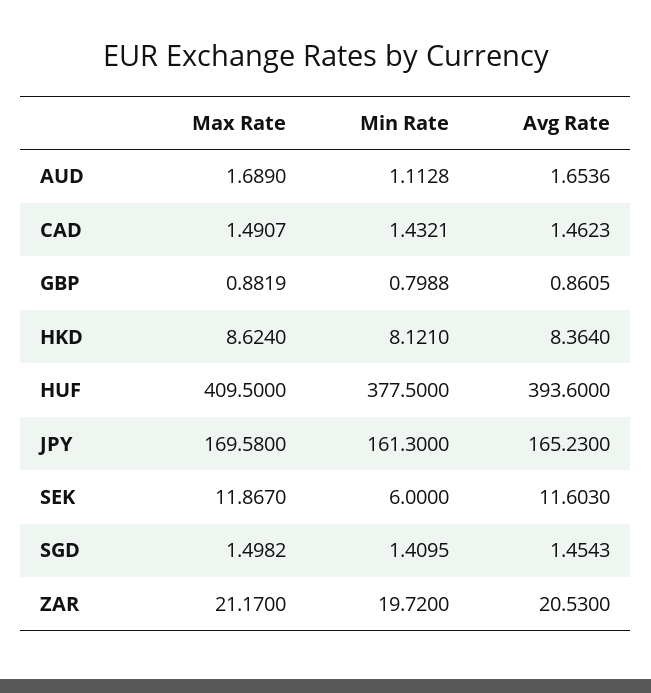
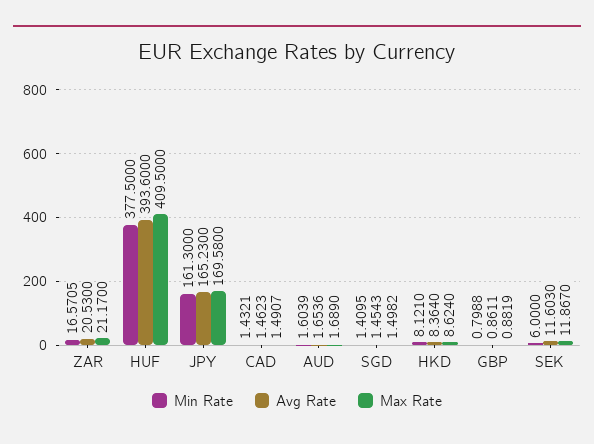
Min Rate, AUD: 1.1128 -> 1.6039
Avg Rate, GBP: 0.8605 -> 0.8611
Min Rate, ZAR: 19.72 -> 16.5705

